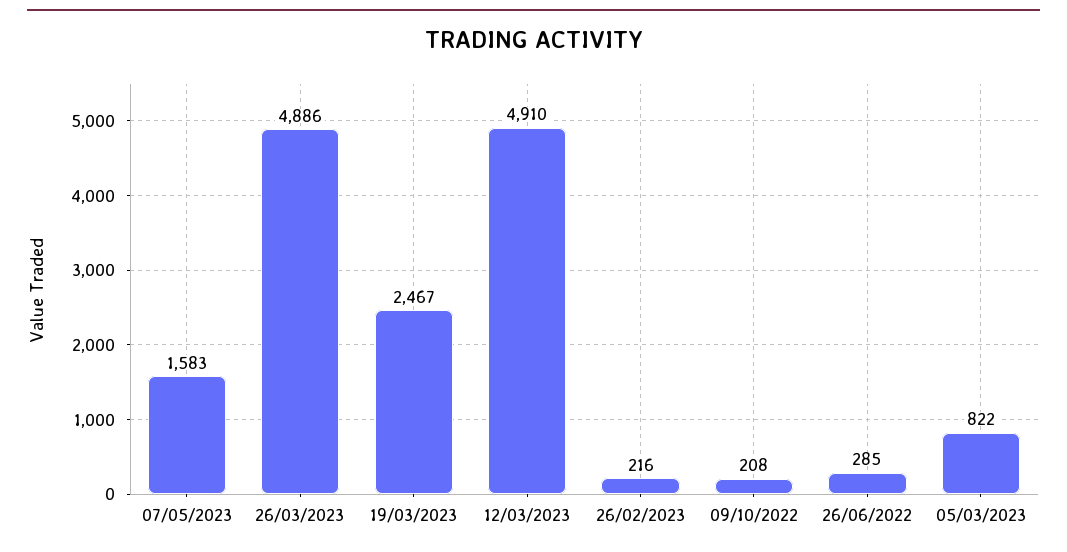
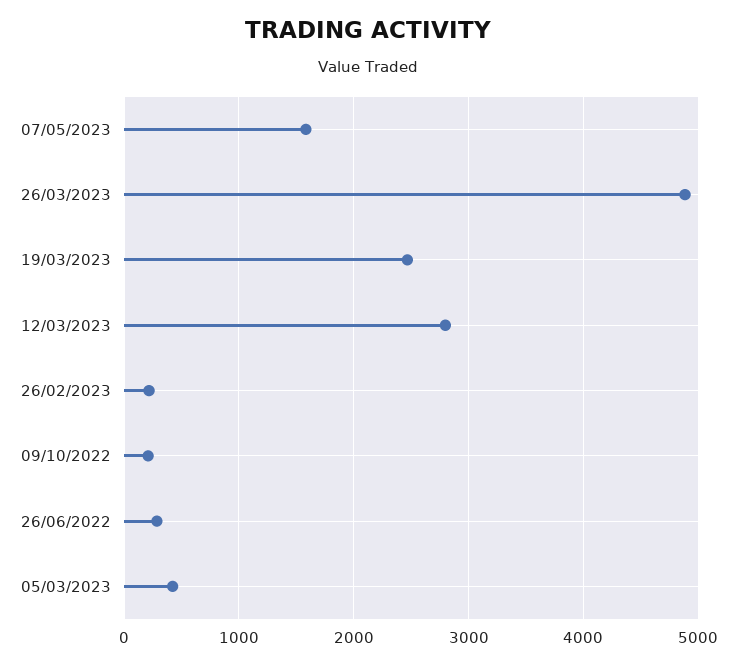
12/03/2023: 4910 -> 2800
05/03/2023: 822 -> 400

